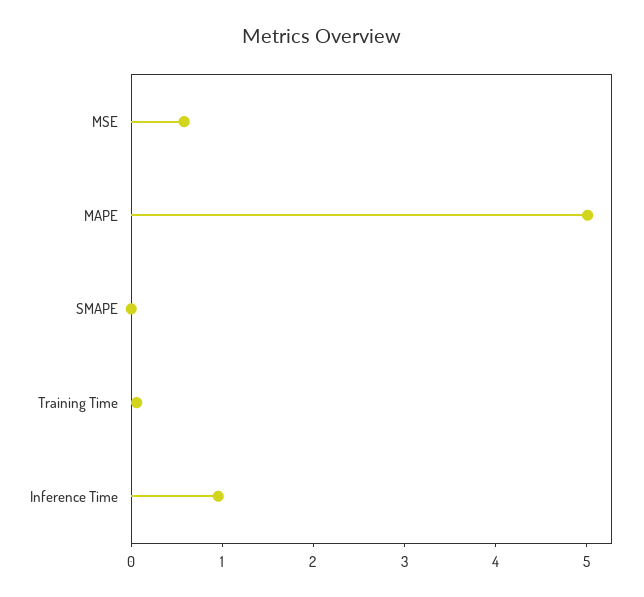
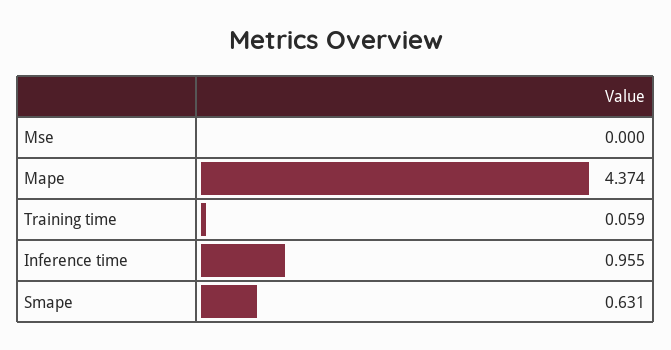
MSE: 0.6 -> 0
MAPE: 5 -> 4.374
SMAPE: 0 -> 0.631

